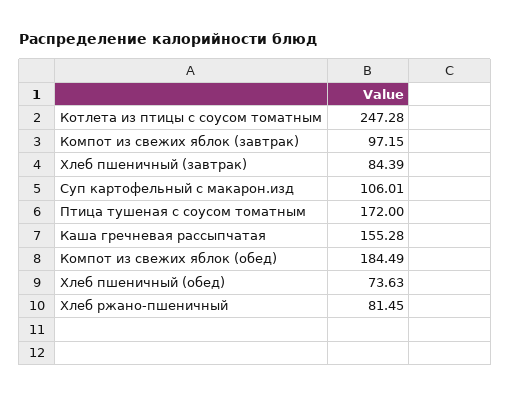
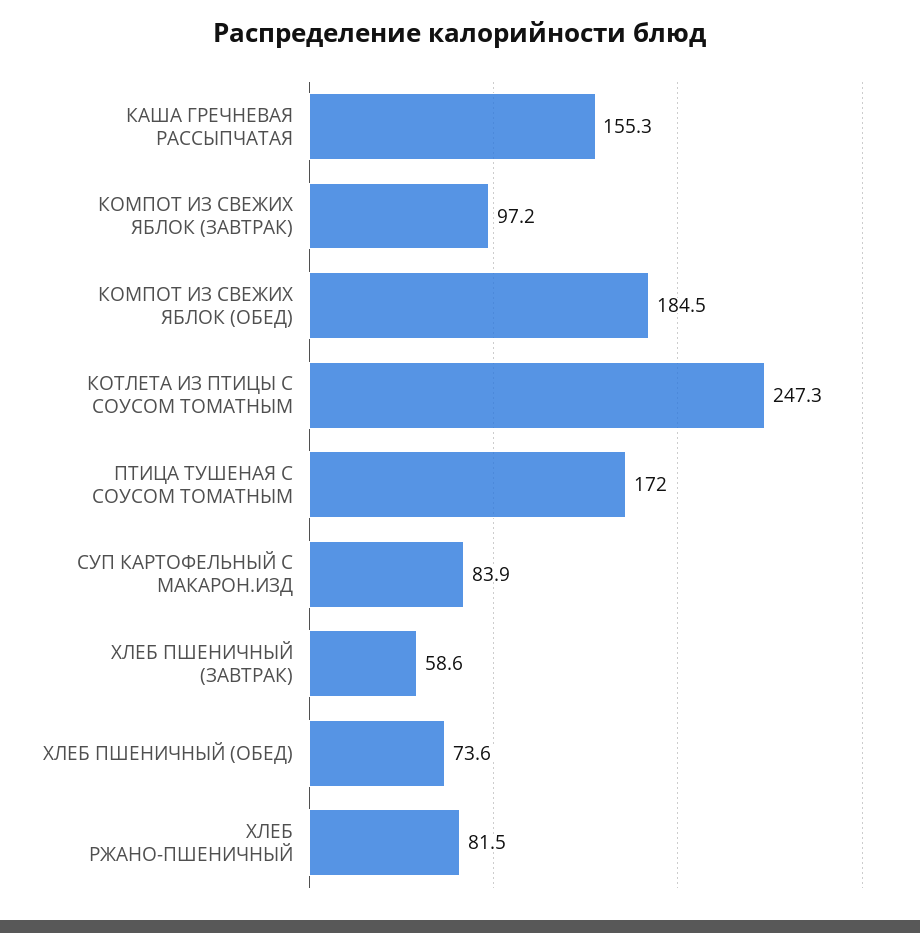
Хлеб пшеничный (завтрак): 84.39 -> 58.6
Суп картофельный с макарон.изд: 106.01 -> 83.9

